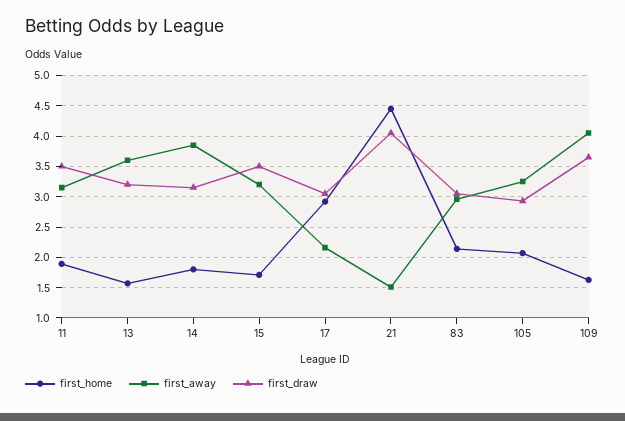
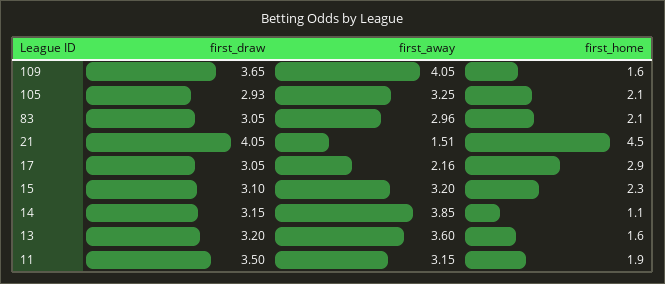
first_home, 14: 1.8 -> 1.1
first_home, 15: 1.7 -> 2.3
first_draw, 15: 3.5 -> 3.1

